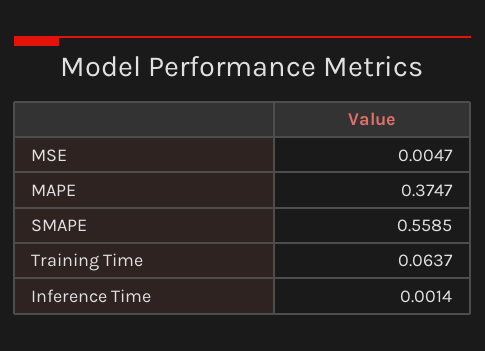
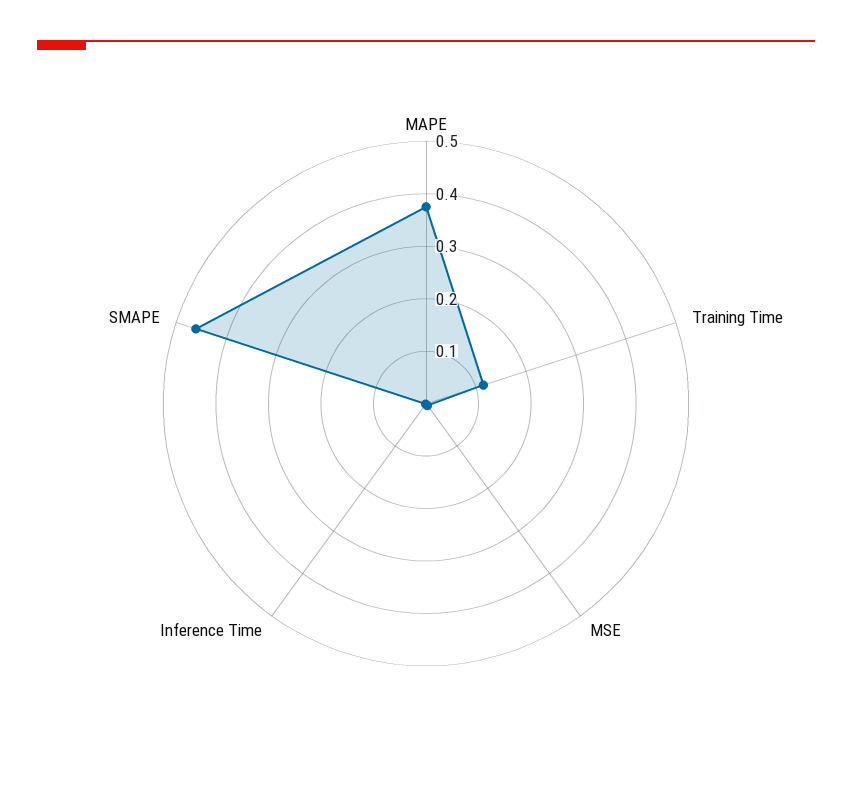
SMAPE: 0.5585 -> 0.46
Training Time: 0.0637 -> 0.12

